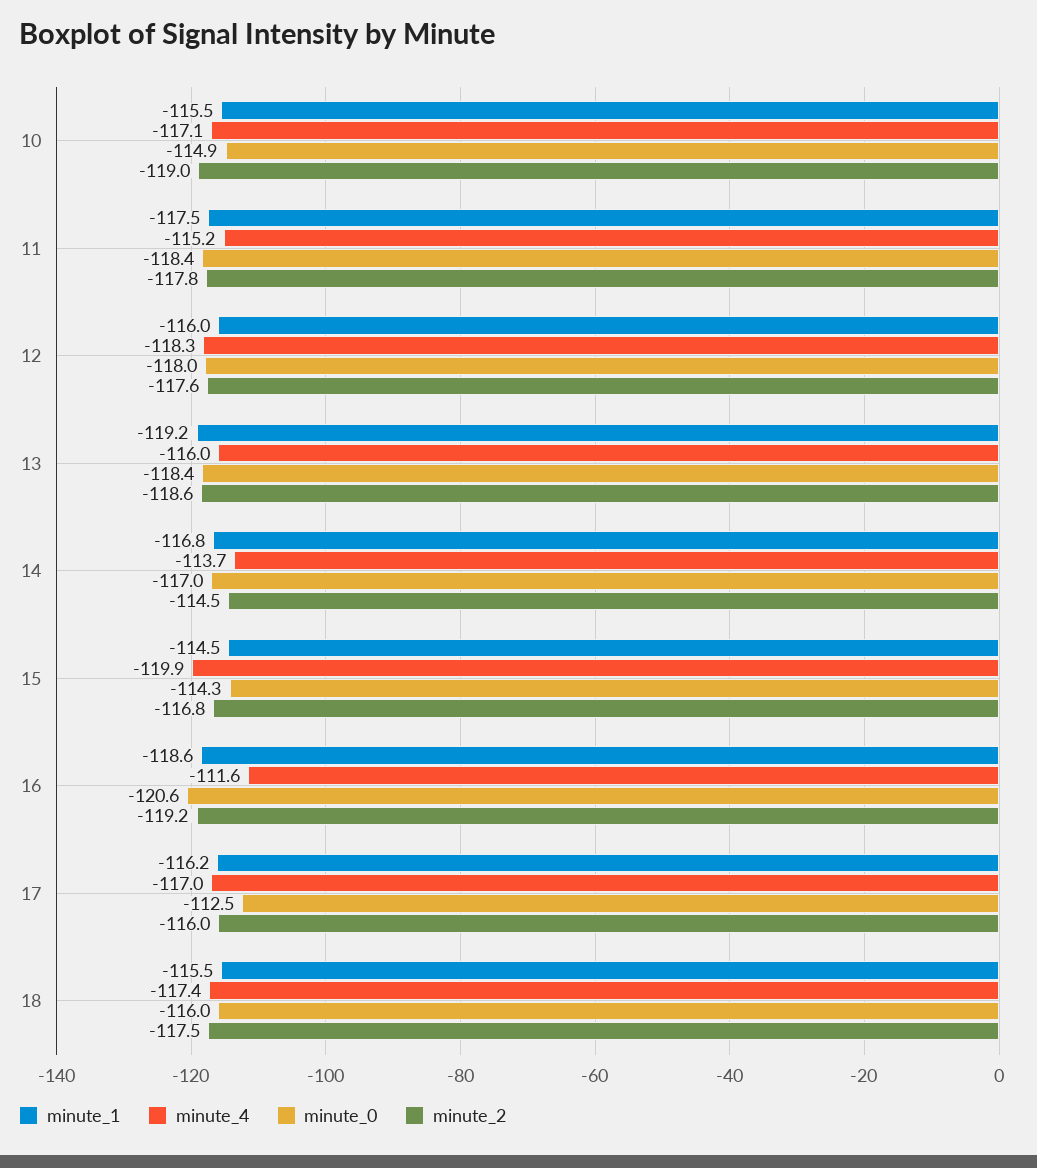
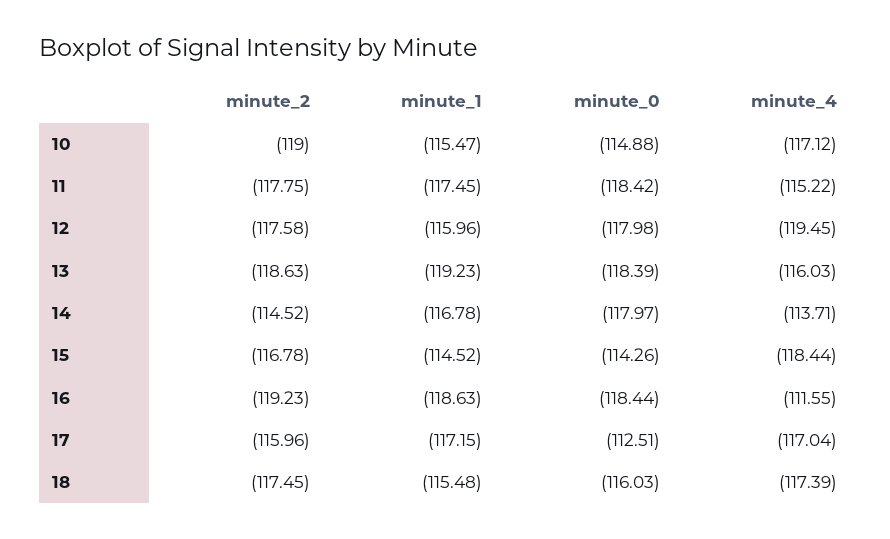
minute_4, 12: -118.3 -> -119.45
minute_0, 14: -117 -> -117.97
minute_4, 15: -119.9 -> -118.44
minute_0, 16: -120.6 -> -118.44
minute_1, 17: -116.2 -> -117.15

